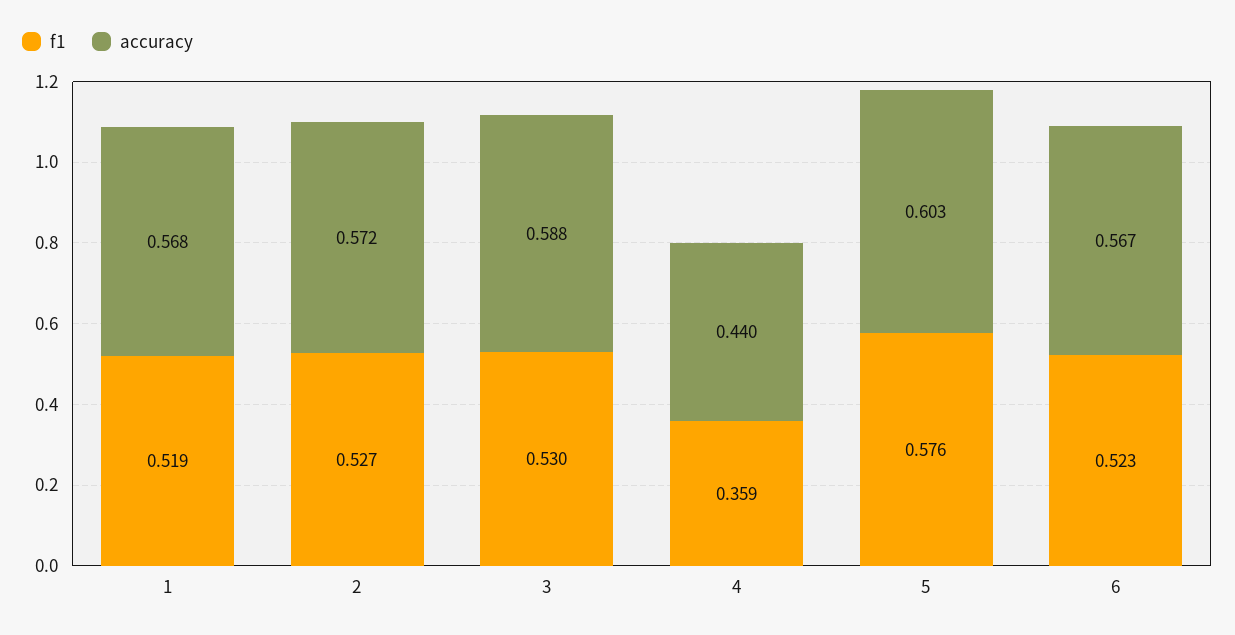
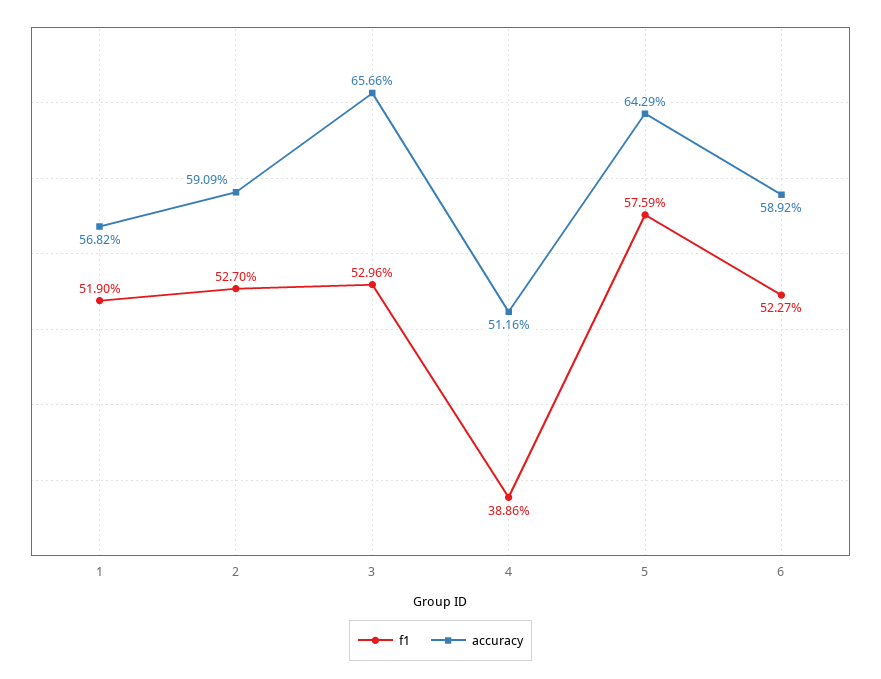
accuracy, 2: 0.572 -> 0.5909
accuracy, 3: 0.588 -> 0.6566
f1, 4: 0.359 -> 0.3886
accuracy, 4: 0.44 -> 0.5116
accuracy, 5: 0.603 -> 0.6429
accuracy, 6: 0.567 -> 0.5892

